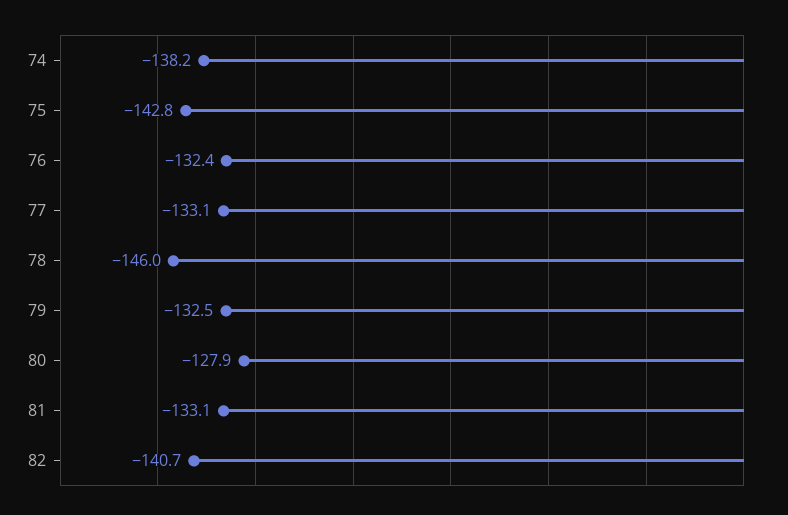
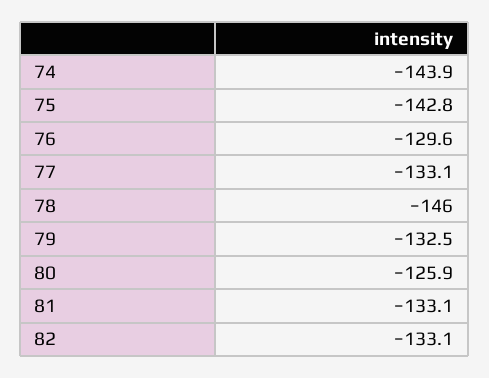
74: -138.2 -> -143.9
76: -132.4 -> -129.6
80: -127.9 -> -125.9
82: -140.7 -> -133.1

